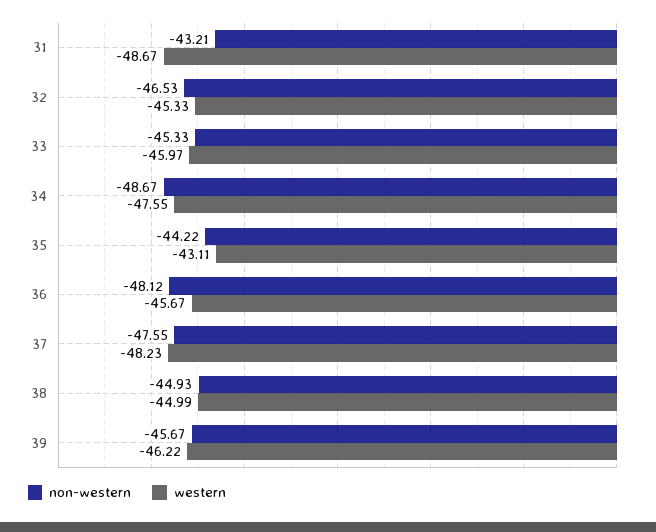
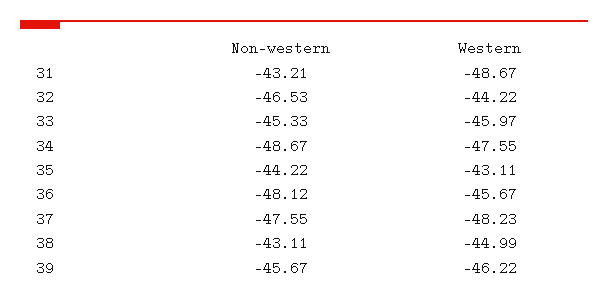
western, 32: -45.33 -> -44.22
non-western, 38: -44.93 -> -43.11

